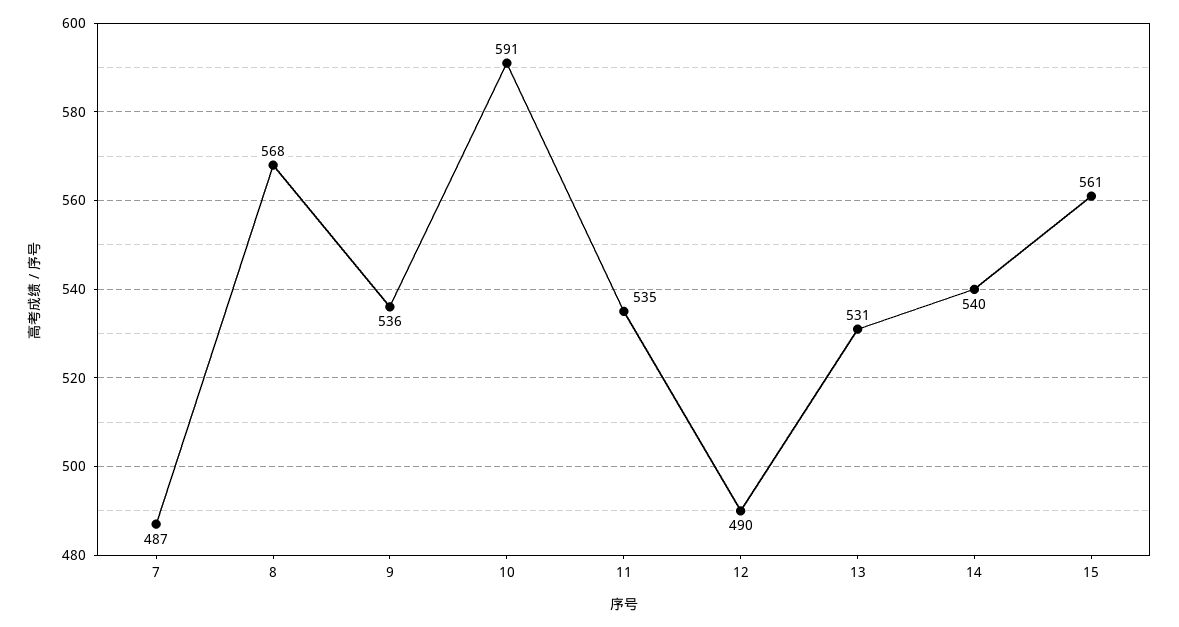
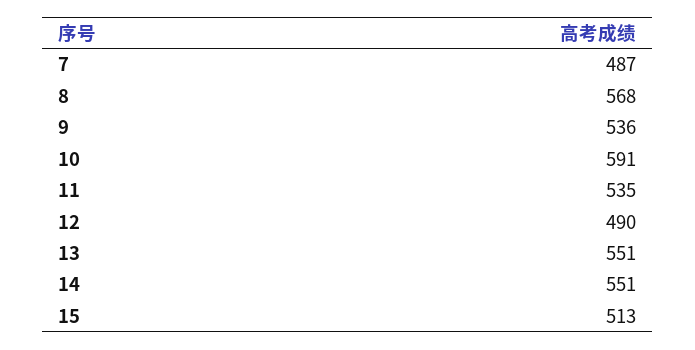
13: 531 -> 551
14: 540 -> 551
15: 561 -> 513

